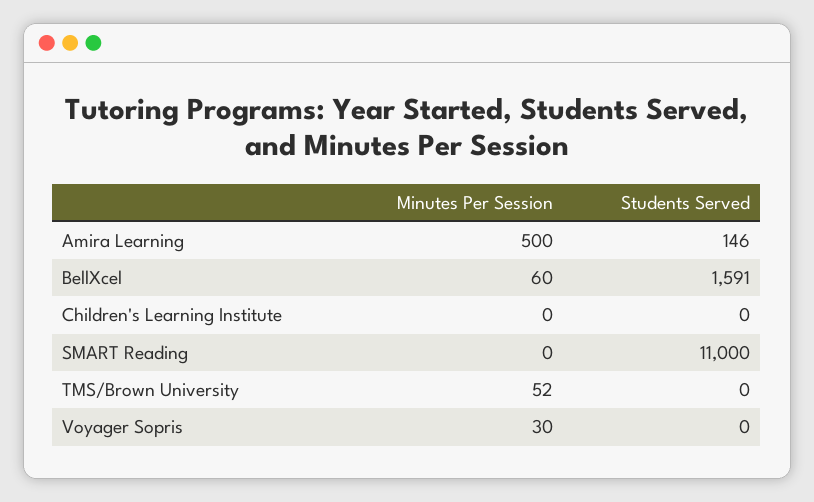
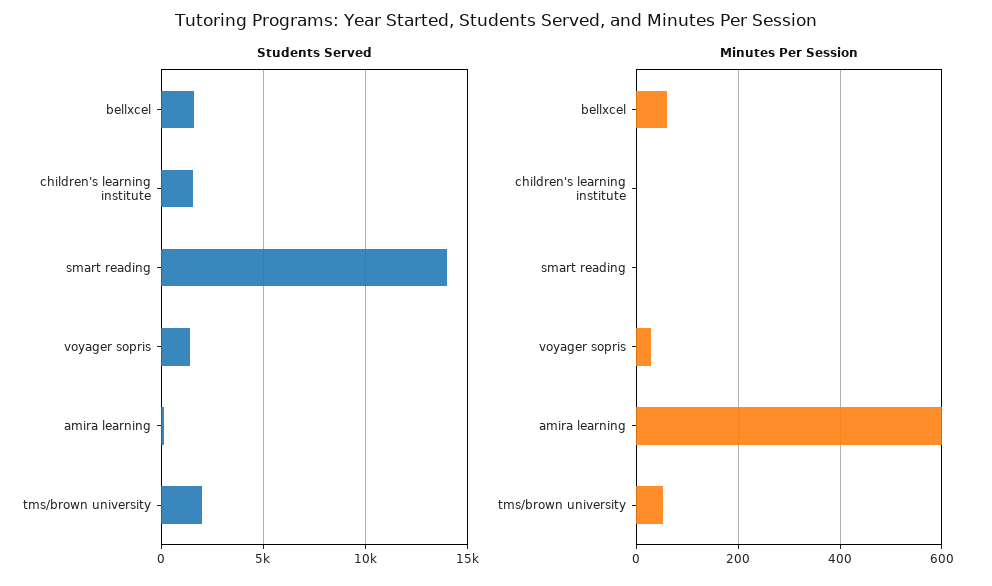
Minutes Per Session, Amira Learning: 500 -> 600
Students Served, Children's Learning Institute: 0 -> 1500
Students Served, SMART Reading: 11000 -> 14000
Students Served, TMS/Brown University: 0 -> 2000
Students Served, Voyager Sopris: 0 -> 1500

